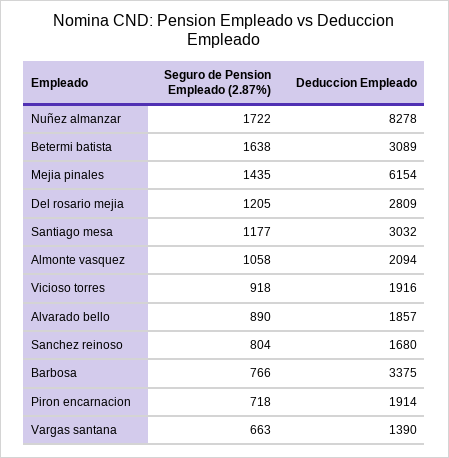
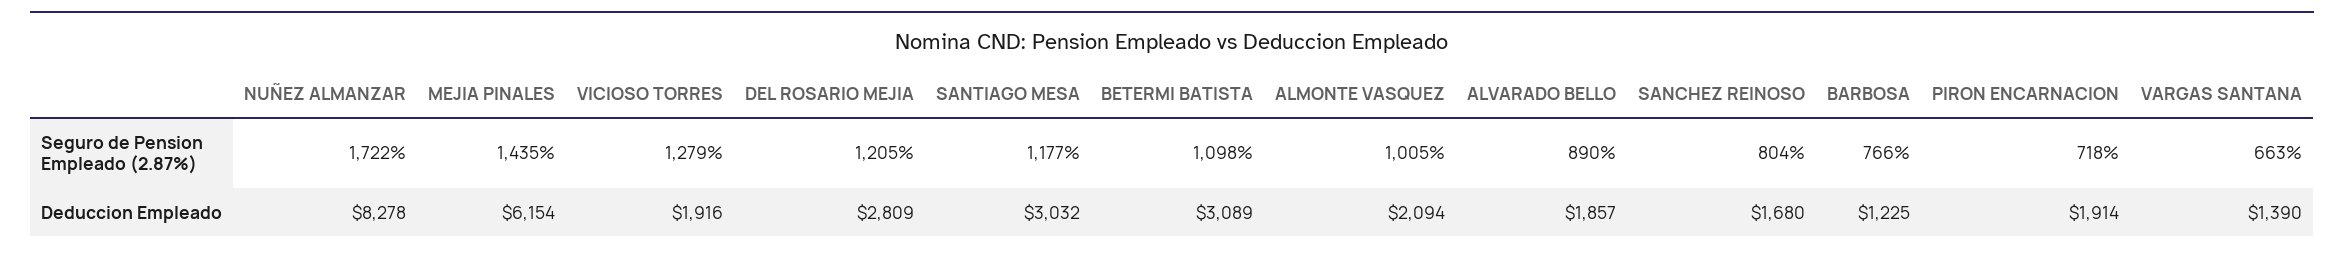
Seguro de Pension Empleado (2.87%), Betermi batista: 1638 -> 1098
Seguro de Pension Empleado (2.87%), Almonte vasquez: 1058 -> 1005
Seguro de Pension Empleado (2.87%), Vicioso torres: 918 -> 1279
Deduccion Empleado, Barbosa: 3375 -> 1225

